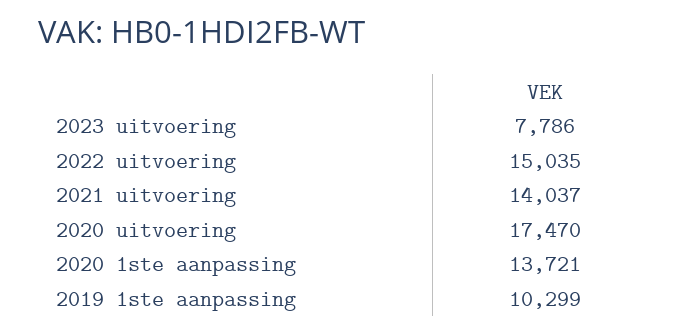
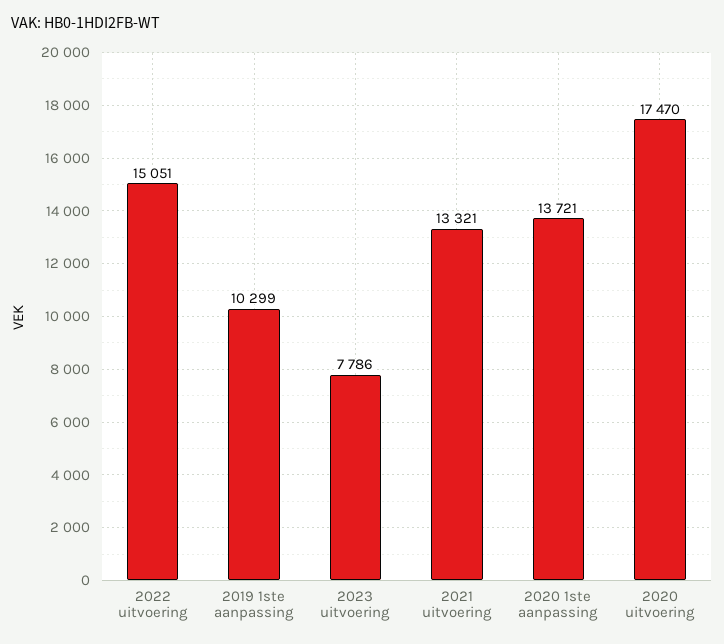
2022 uitvoering: 15035 -> 15051
2021 uitvoering: 14037 -> 13321

